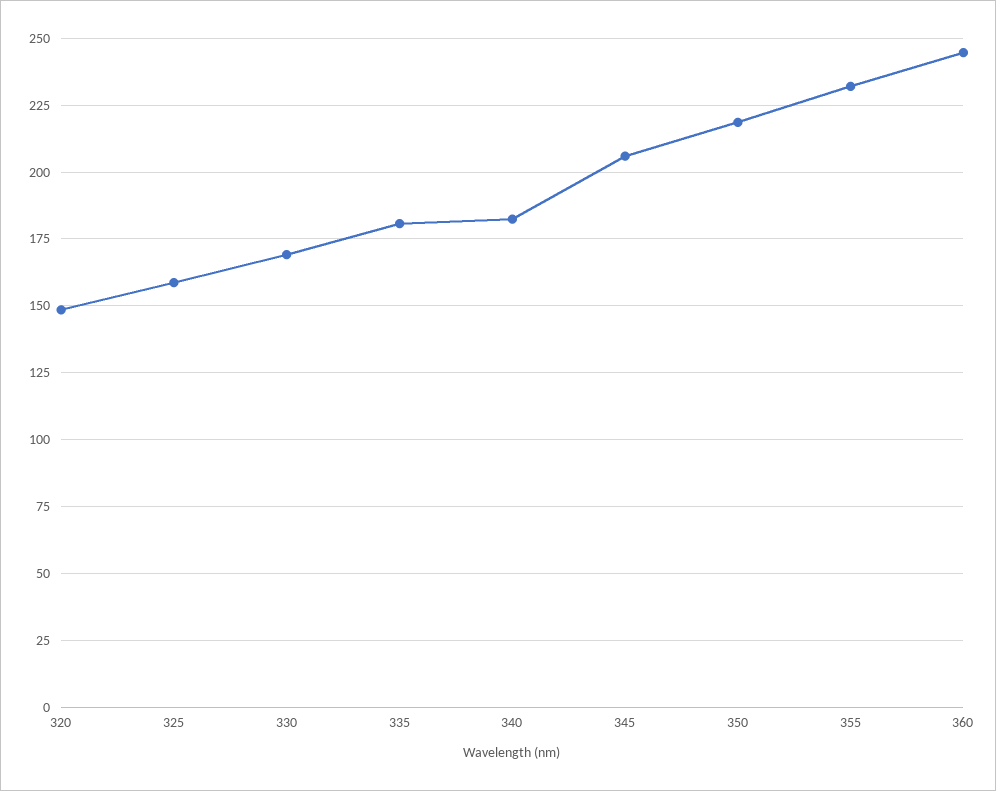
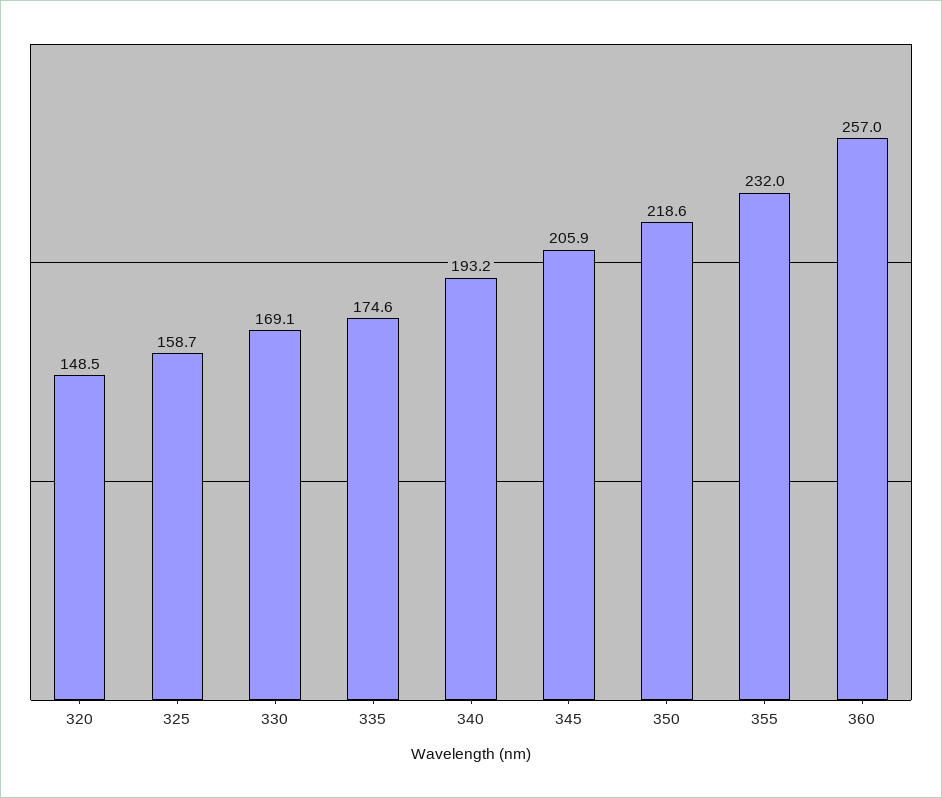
335: 180 -> 174.6
340: 182.5 -> 193.2
360: 245 -> 257

